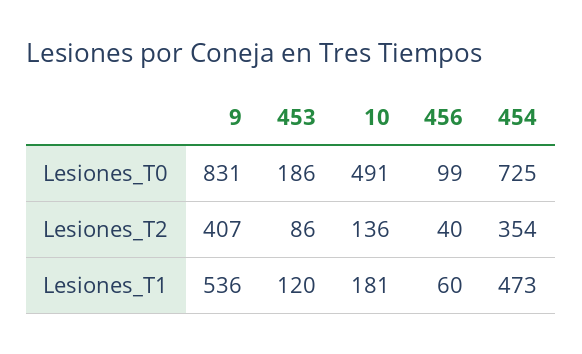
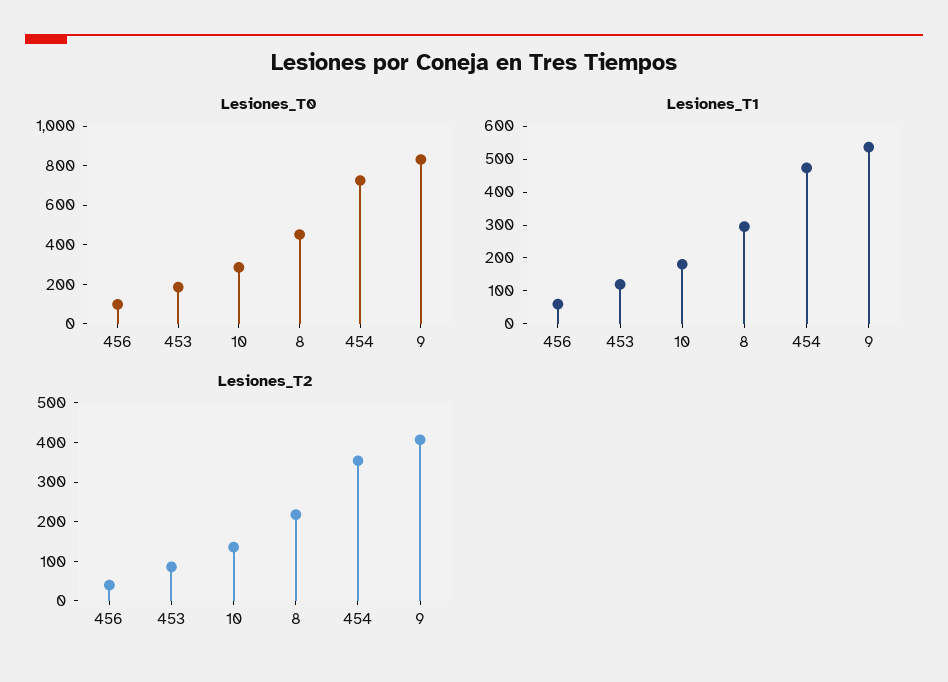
Lesiones_T0, 10: 491 -> 300
Lesiones_T0, 8: none -> 450
Lesiones_T1, 8: none -> 300
Lesiones_T2, 8: none -> 225

